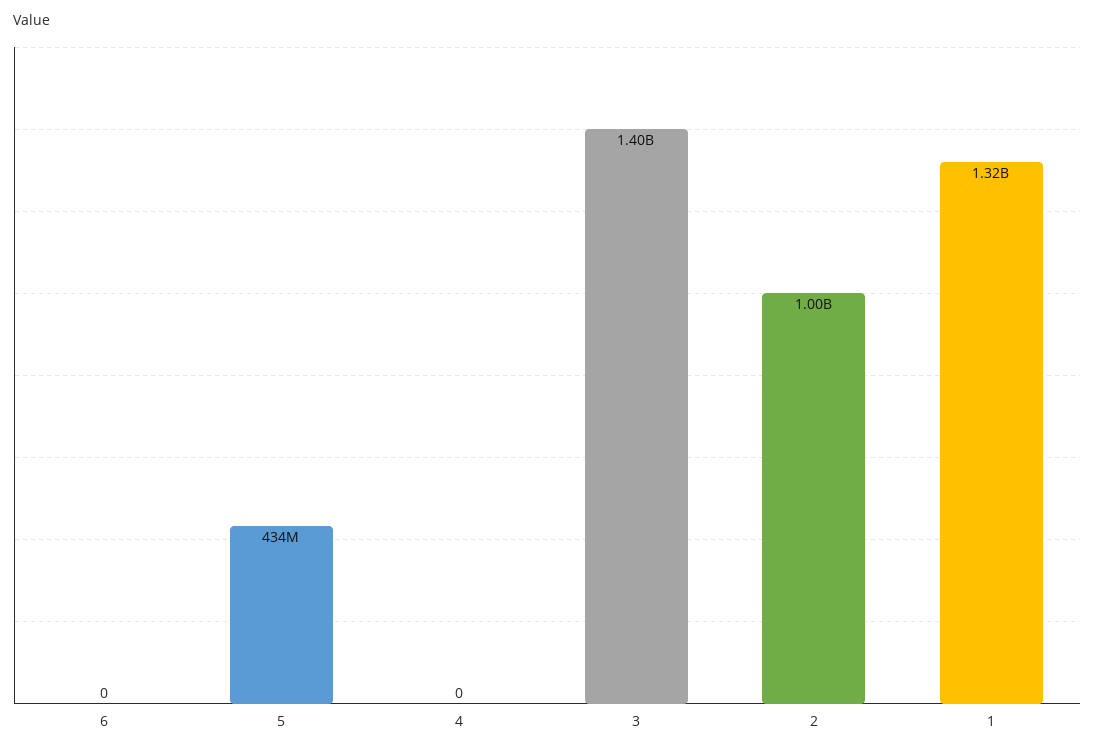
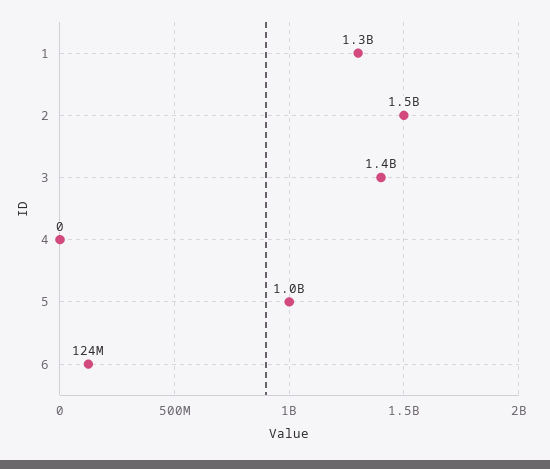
6: 0 -> 124000000
5: 434000000 -> 1000000000
2: 1000000000 -> 1500000000

